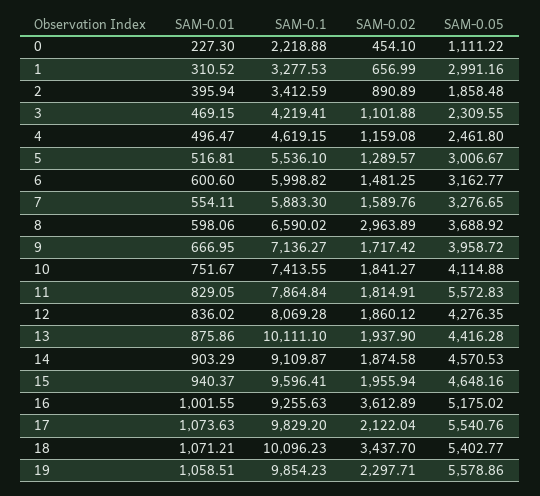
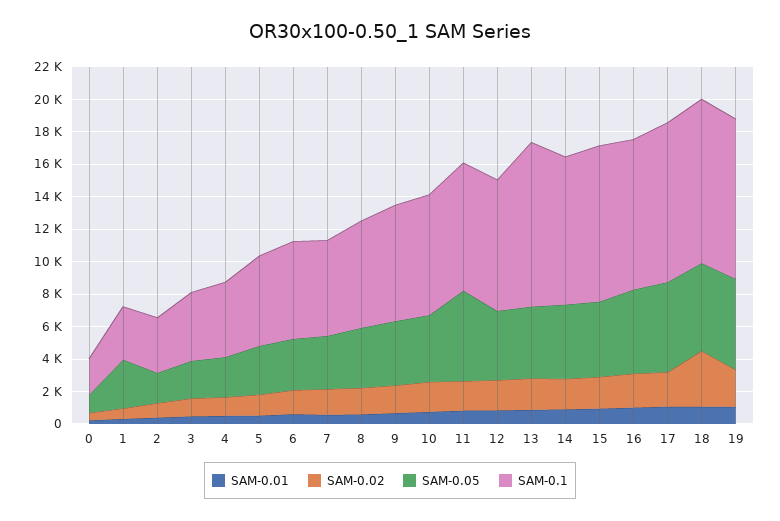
SAM-0.02, 8: 2963.89 -> 1500
SAM-0.02, 16: 3612.89 -> 2000

